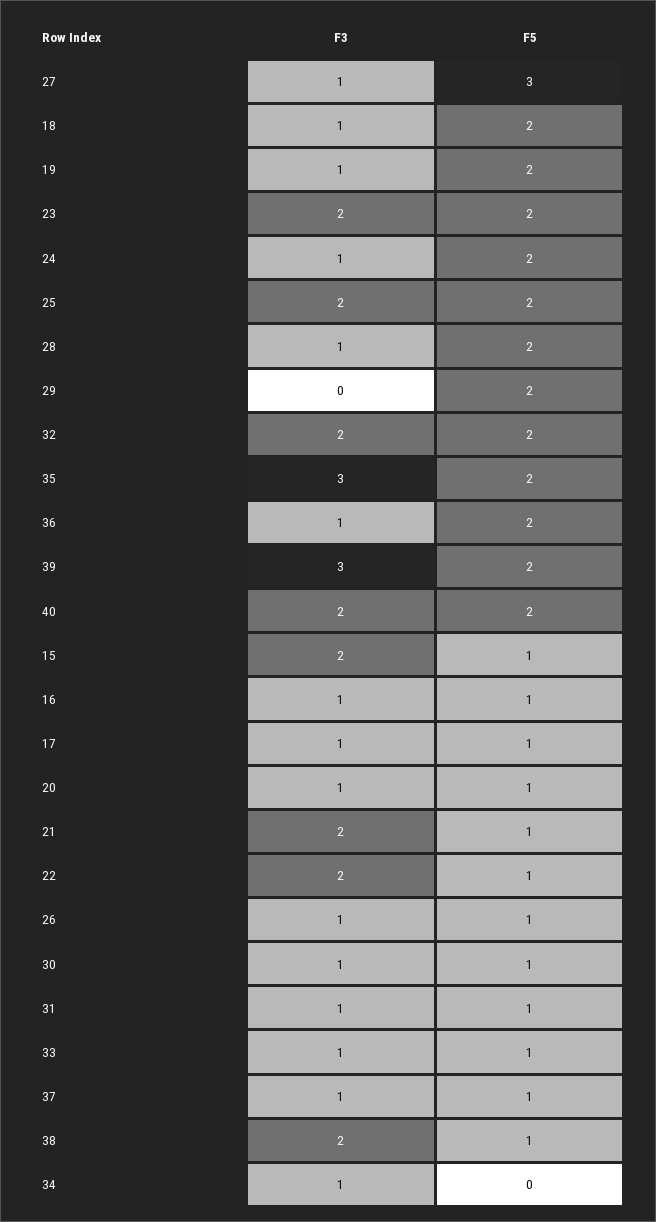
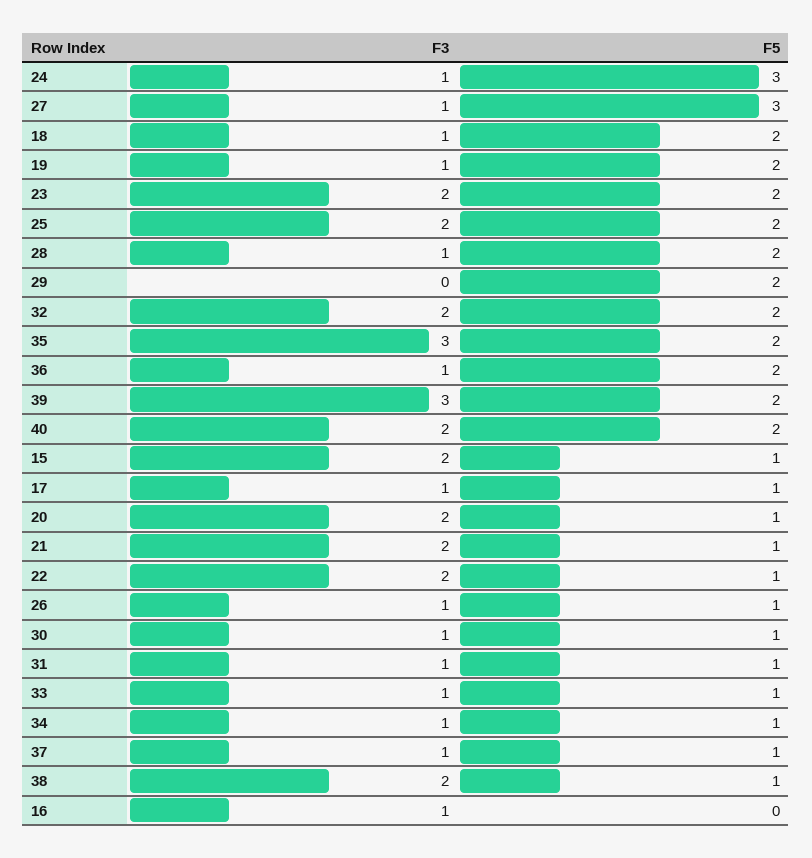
F5, 24: 2 -> 3
F5, 16: 1 -> 0
F3, 20: 1 -> 2
F5, 34: 0 -> 1

